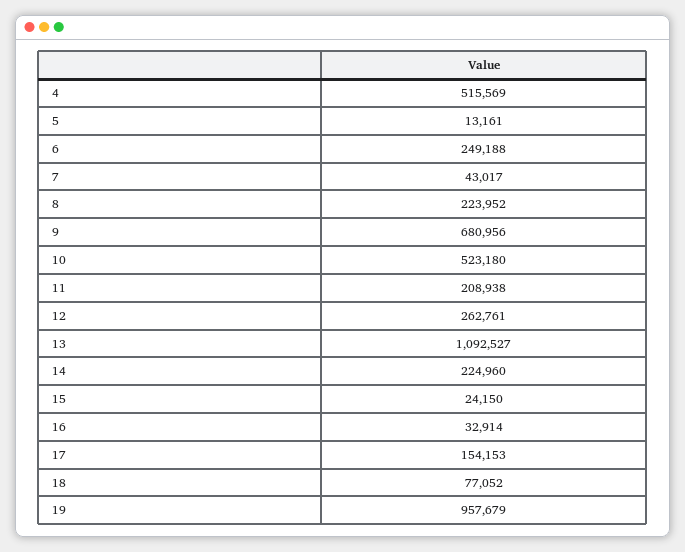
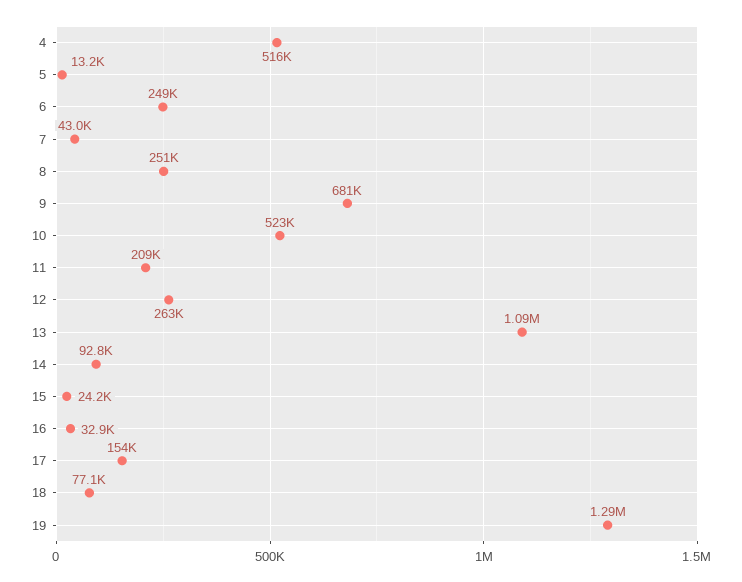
8: 223952 -> 251000
14: 224960 -> 92800
19: 957679 -> 1290000

